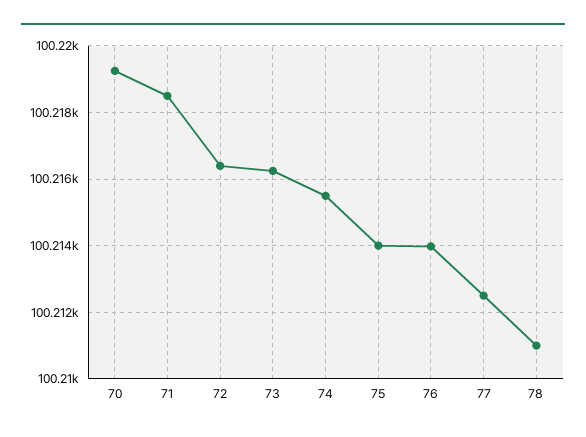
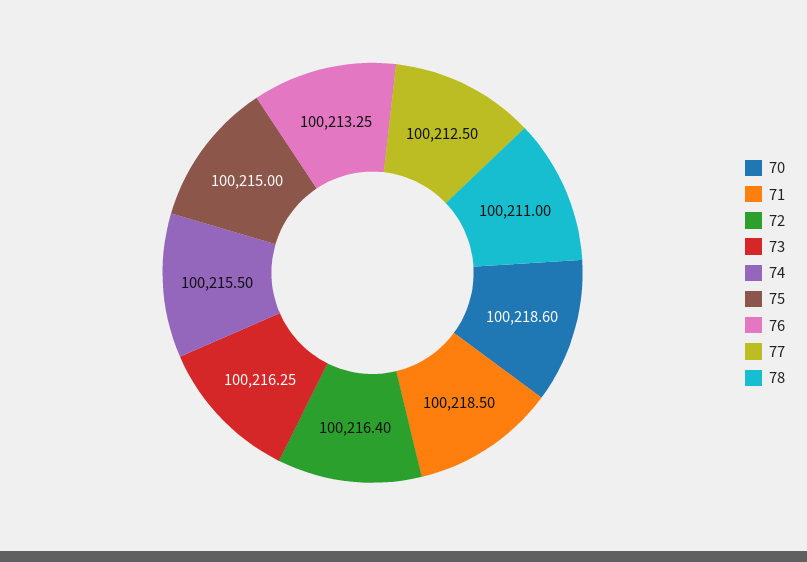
70: 100219.2 -> 100218.6
75: 100214 -> 100215
76: 100214 -> 100213.25

